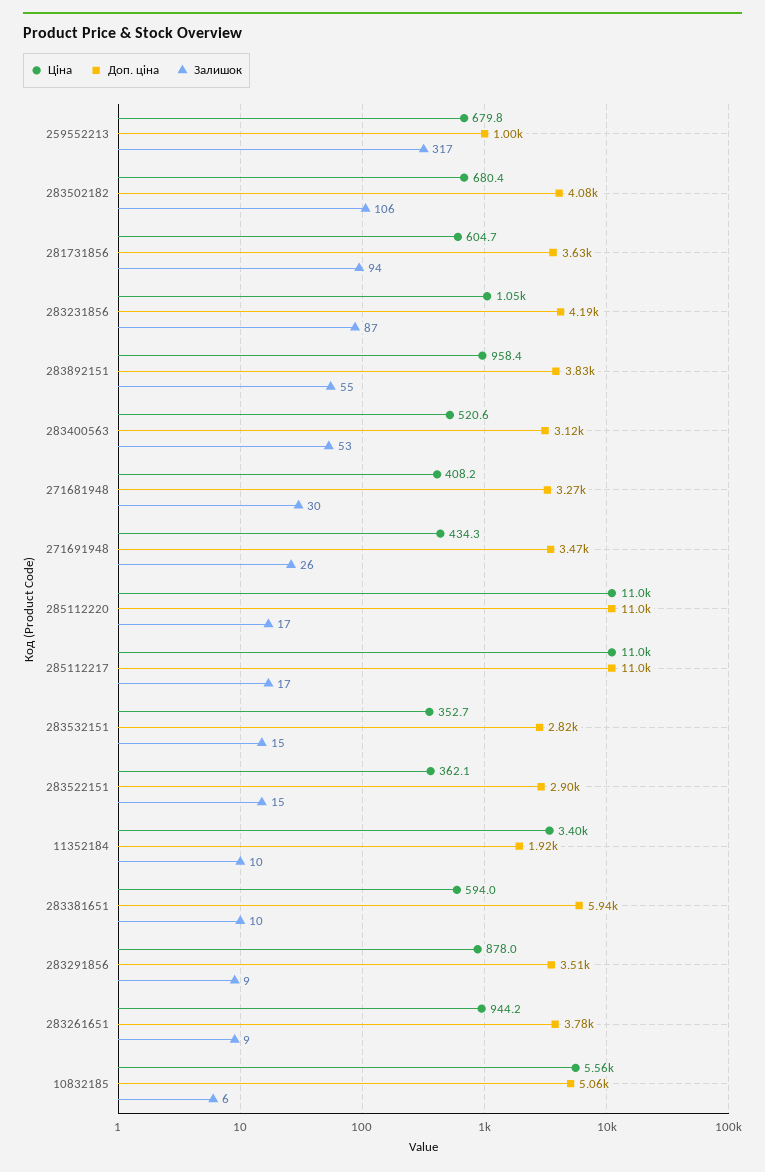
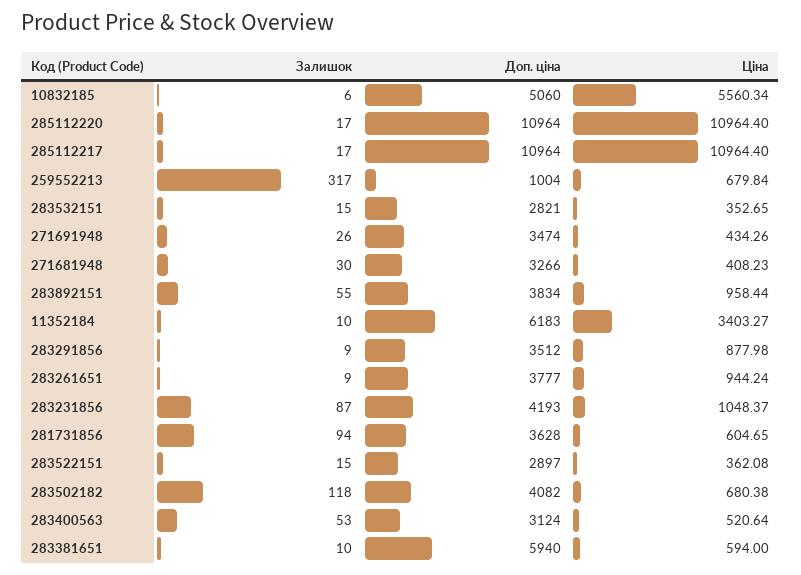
Залишок, 283502182: 106 -> 118
Доп. ціна, 11352184: 1920 -> 6183

